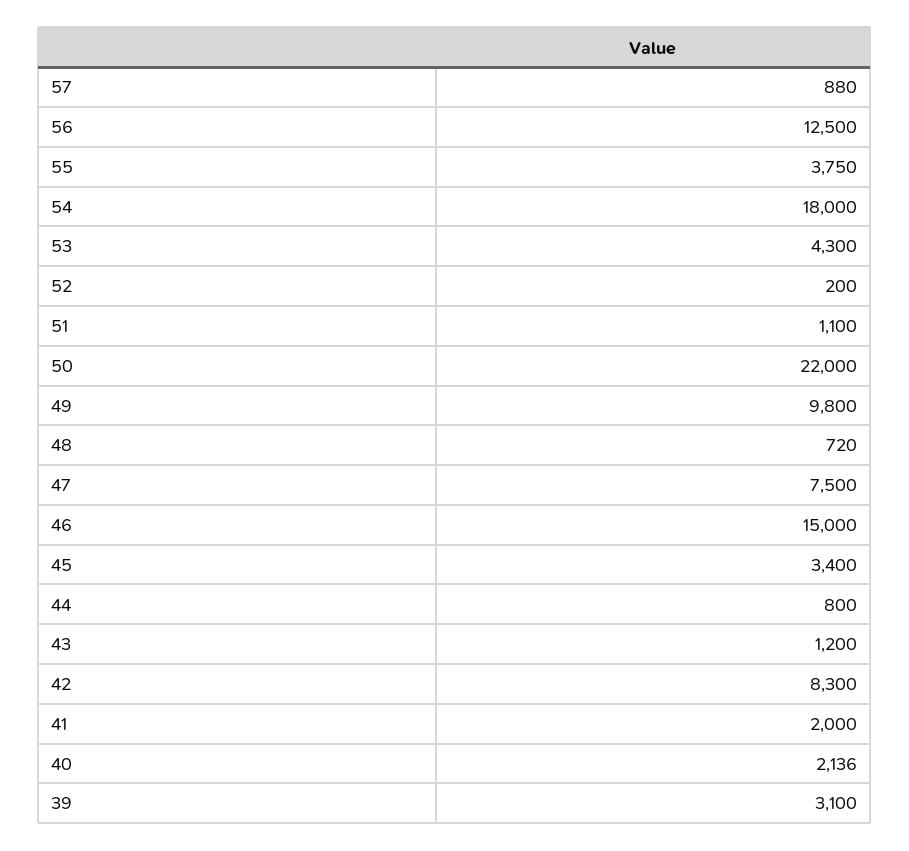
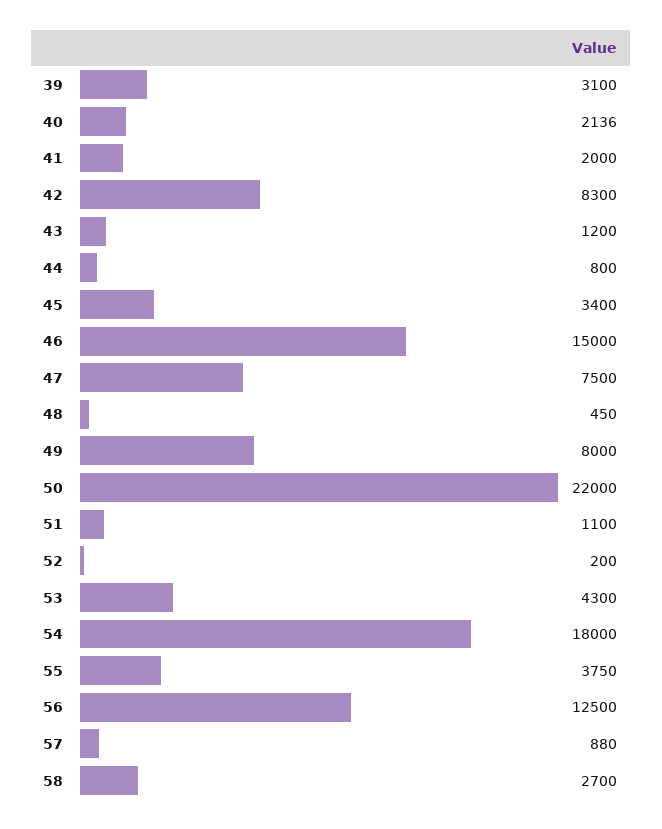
49: 9800 -> 8000
48: 720 -> 450
58: none -> 2700

